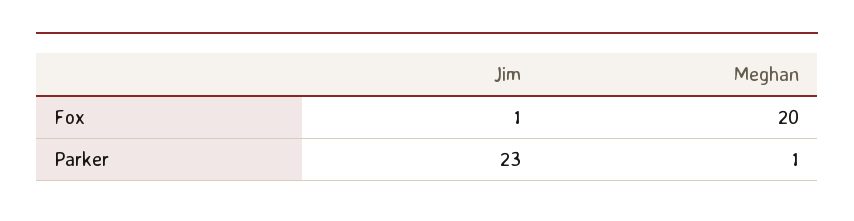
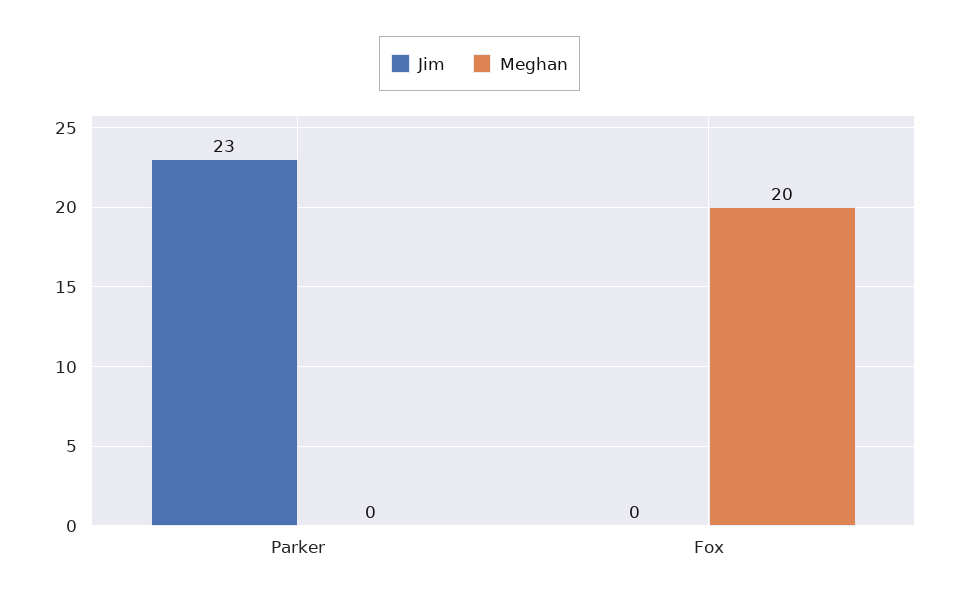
Jim, Fox: 1 -> 0
Meghan, Parker: 1 -> 0

